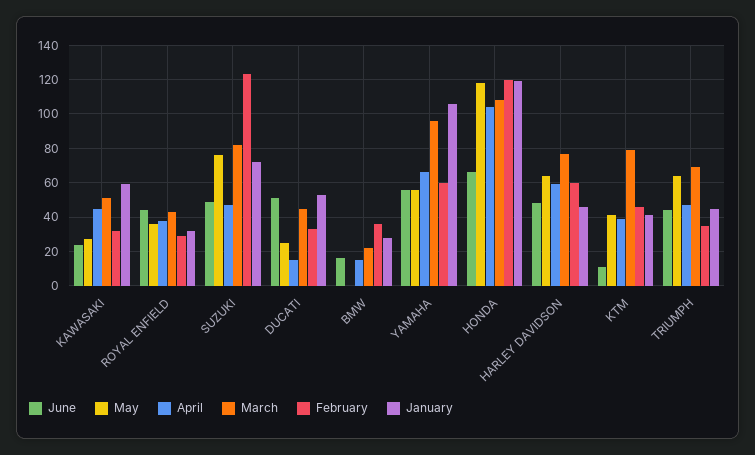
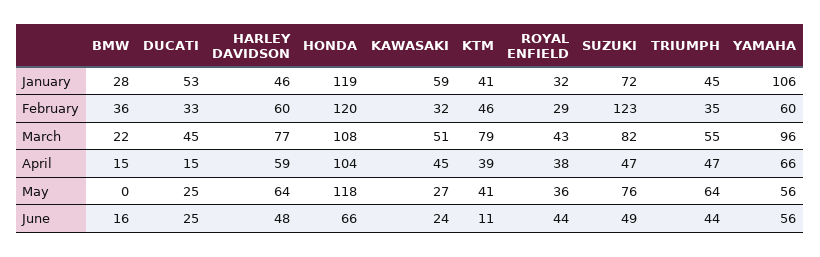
June, DUCATI: 50 -> 25
March, TRIUMPH: 70 -> 55

